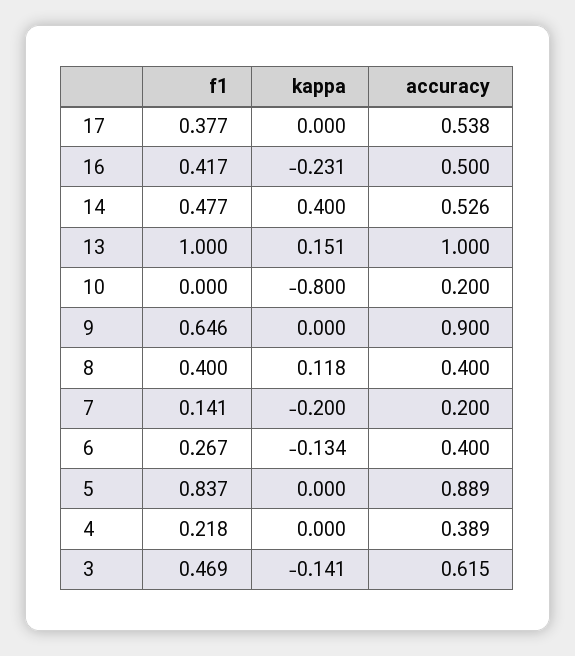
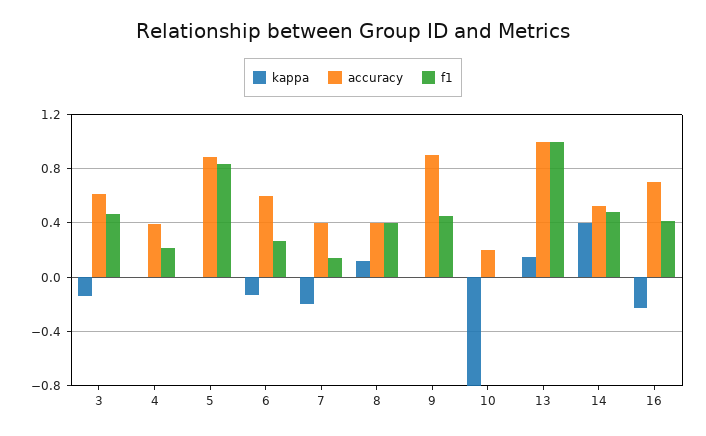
f1, 17: 0.377 -> none
kappa, 17: 0 -> none
accuracy, 17: 0.538 -> none
accuracy, 16: 0.5 -> 0.7
f1, 9: 0.646 -> 0.45
accuracy, 7: 0.2 -> 0.4
accuracy, 6: 0.4 -> 0.6

